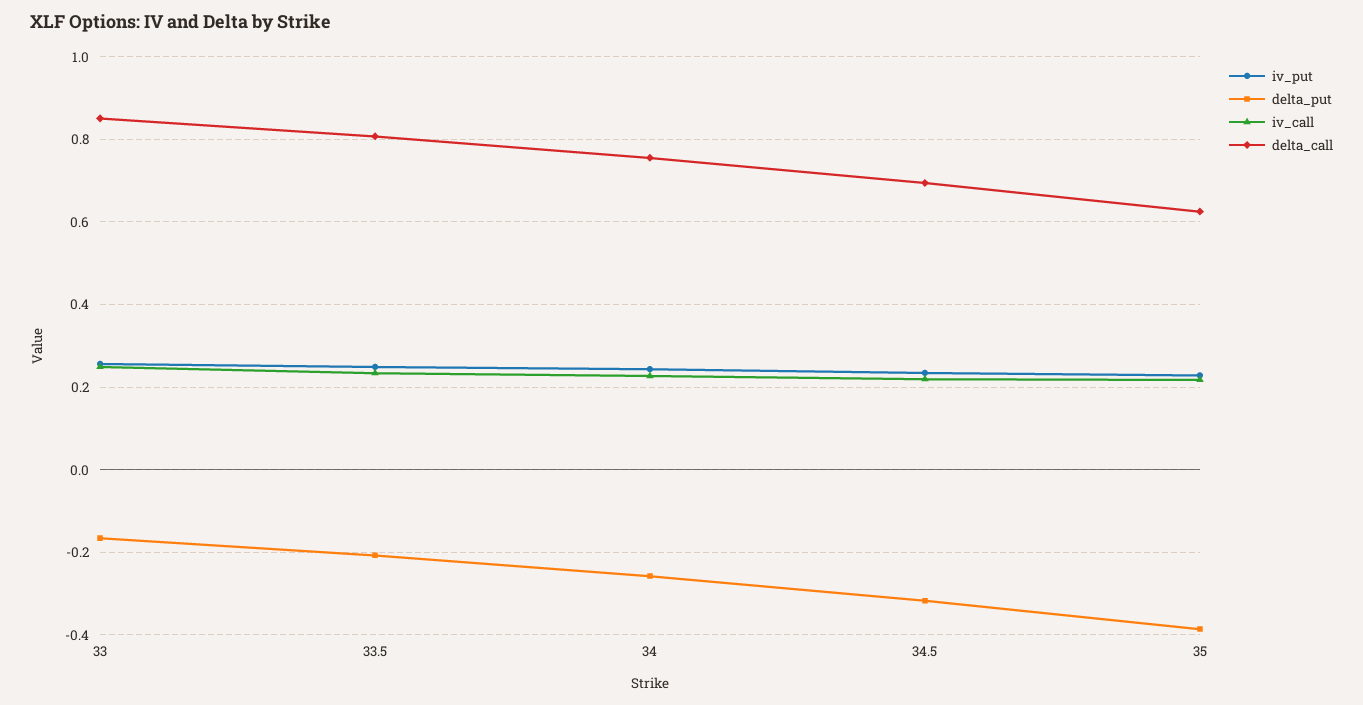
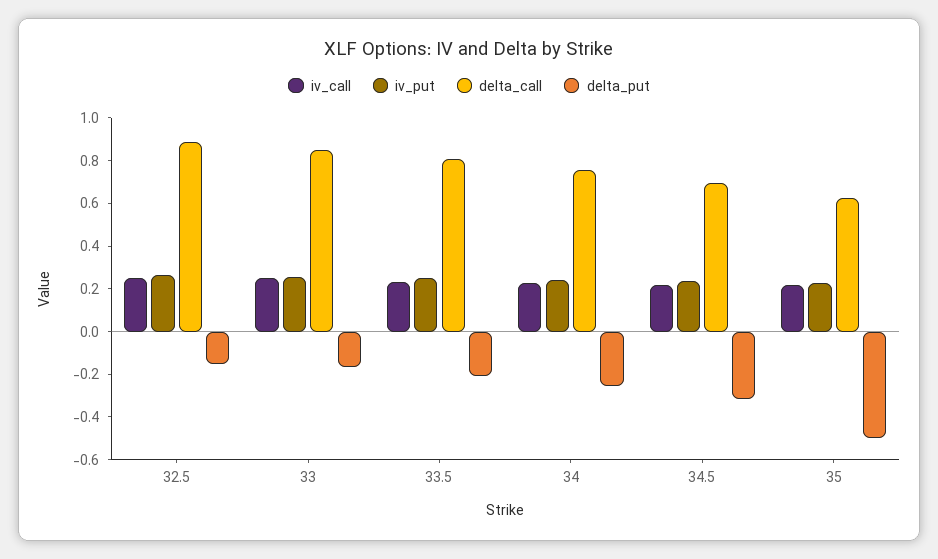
delta_put, 35: -0.38 -> -0.5
iv_call, 32.5: none -> 0.25
iv_put, 32.5: none -> 0.25
delta_call, 32.5: none -> 0.9
delta_put, 32.5: none -> -0.15

